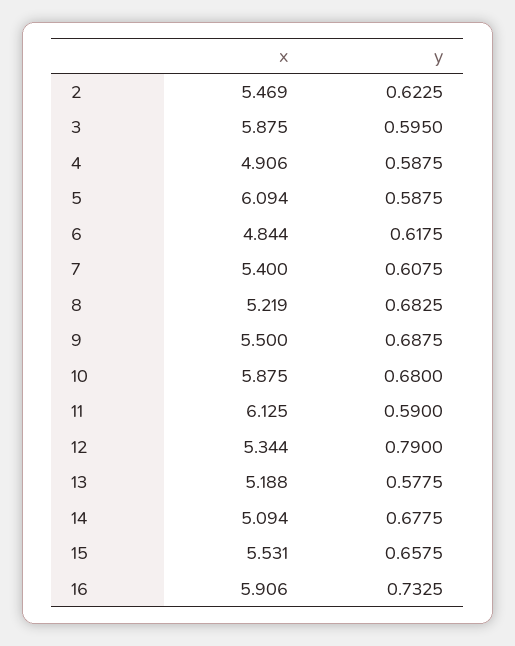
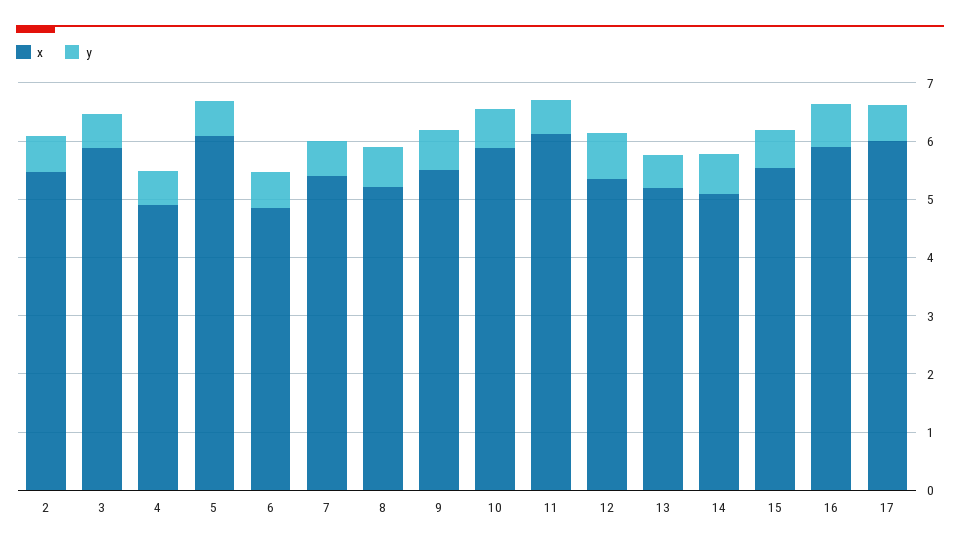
x, 17: none -> 6
y, 17: none -> 0.6

